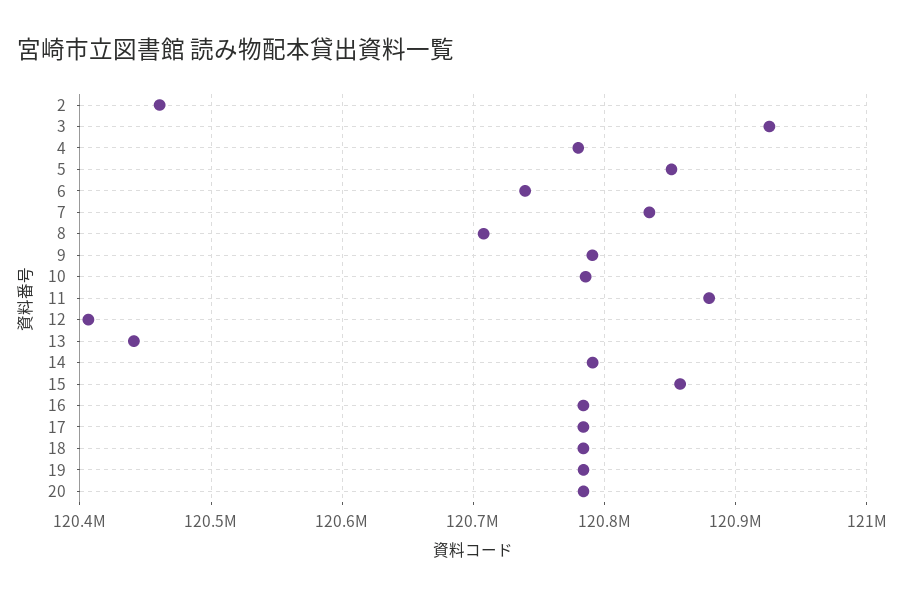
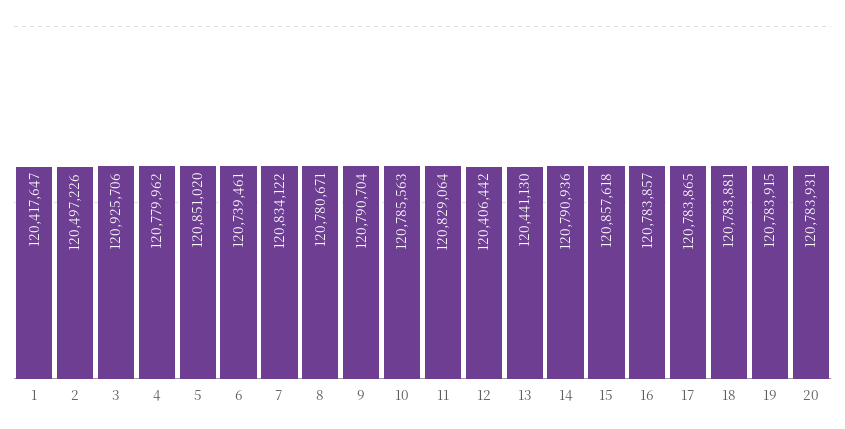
2: 120460000 -> 120497226
8: 120710000 -> 120780671
11: 120880000 -> 120829064
1: none -> 120417647

